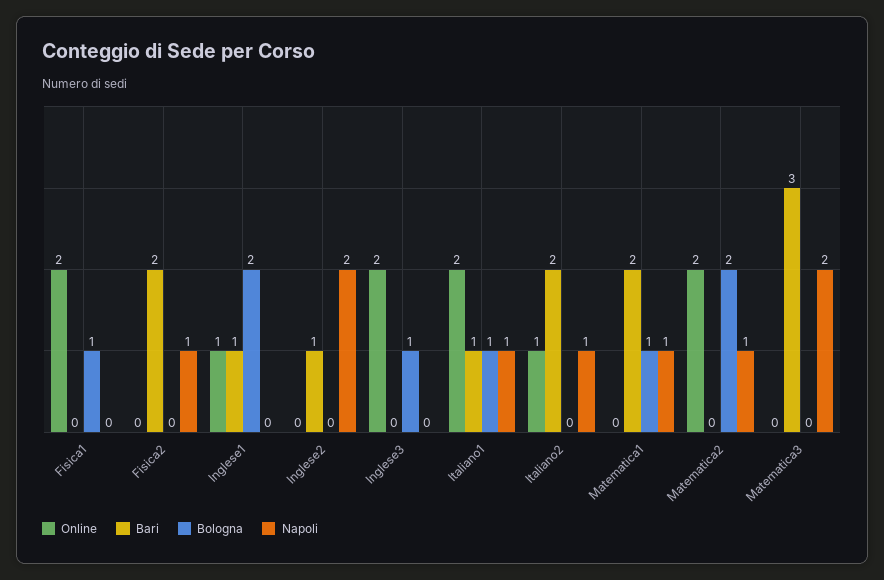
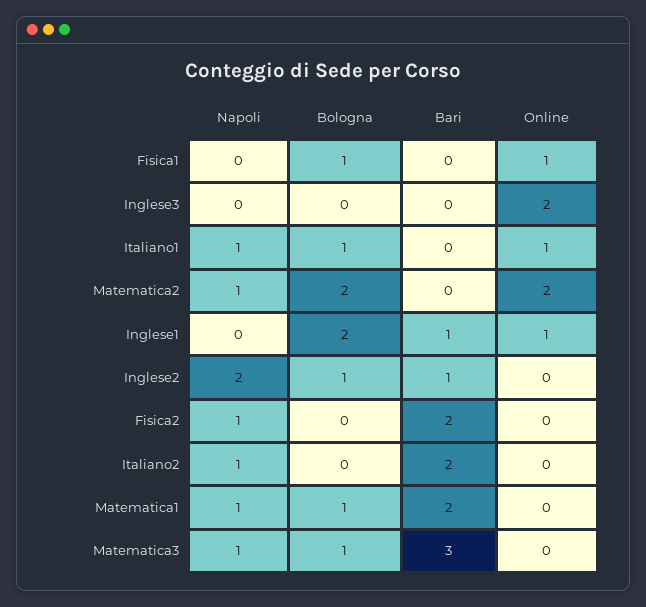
Online, Fisica1: 2 -> 1
Bologna, Inglese2: 0 -> 1
Bologna, Inglese3: 1 -> 0
Online, Italiano1: 2 -> 1
Bari, Italiano1: 1 -> 0
Online, Italiano2: 1 -> 0
Bologna, Matematica3: 0 -> 1
Napoli, Matematica3: 2 -> 1

